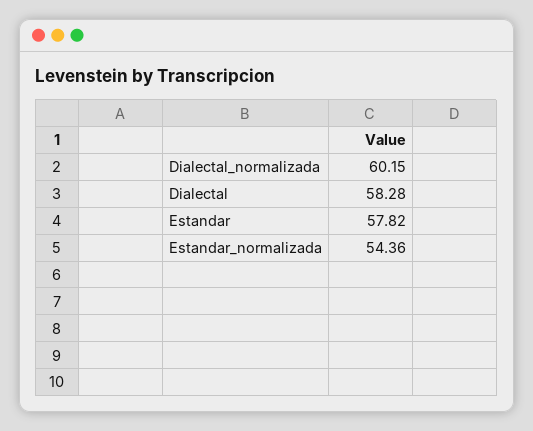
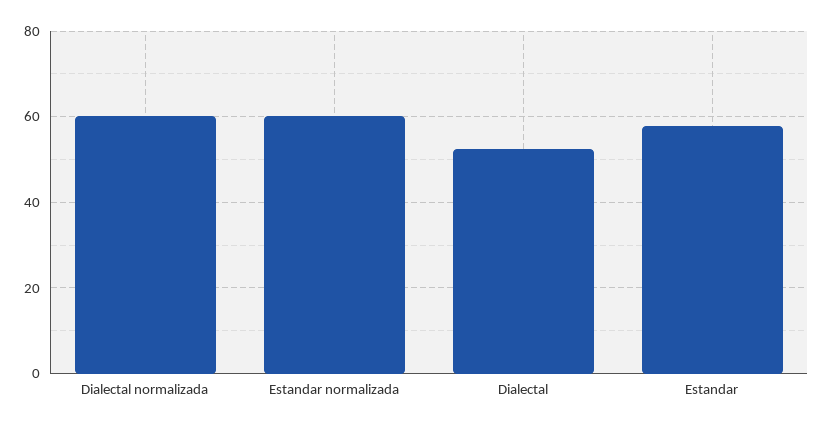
Dialectal: 58.28 -> 52
Estandar_normalizada: 54.36 -> 60

